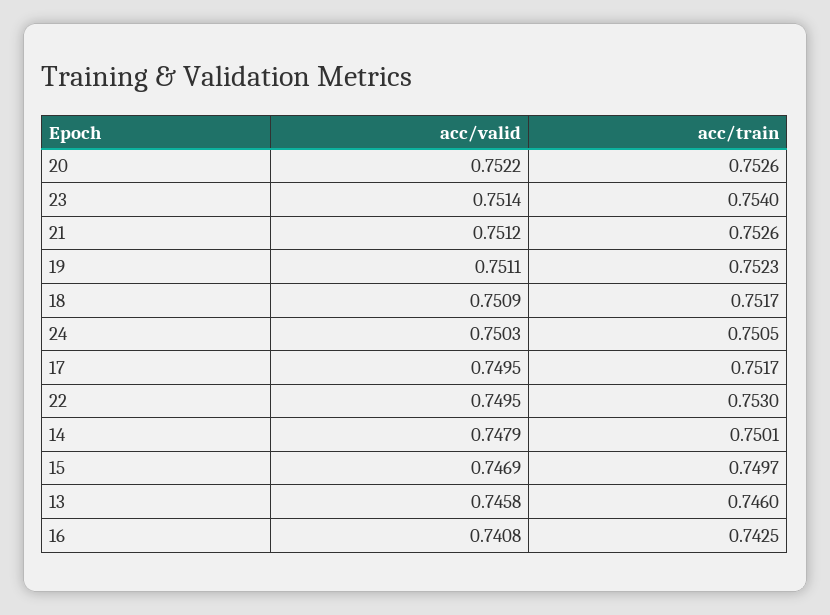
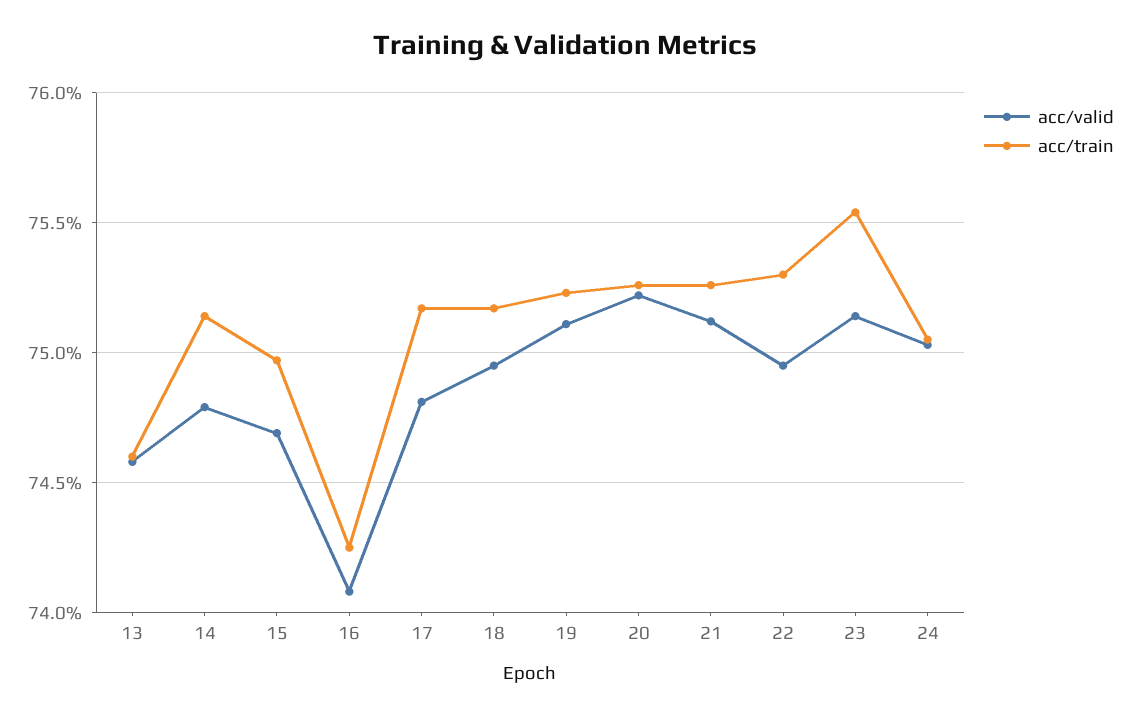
acc/train, 23: 0.754 -> 0.7555
acc/valid, 18: 0.7509 -> 0.7495
acc/valid, 17: 0.7495 -> 0.748
acc/train, 14: 0.7501 -> 0.7515

